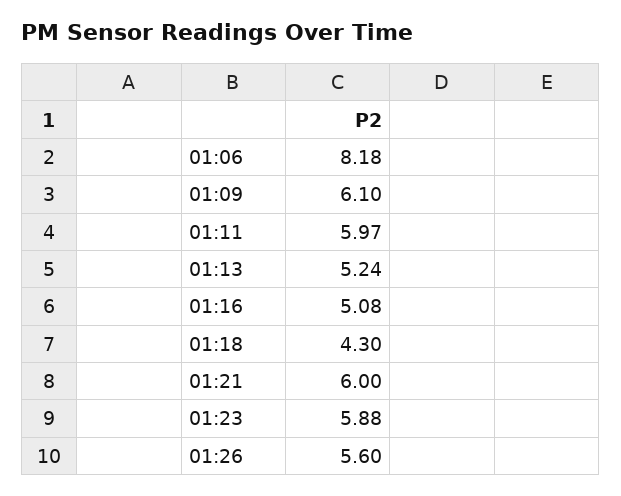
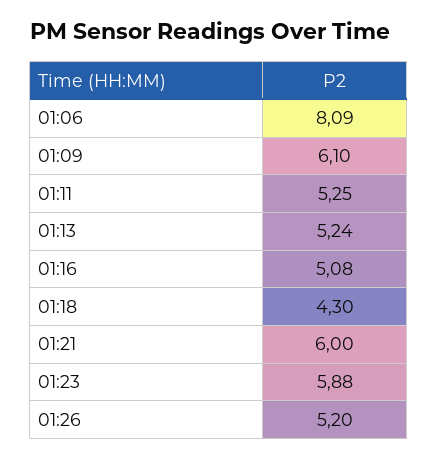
01:06: 8.18 -> 8.09
01:11: 5.97 -> 5.25
01:26: 5.6 -> 5.2

